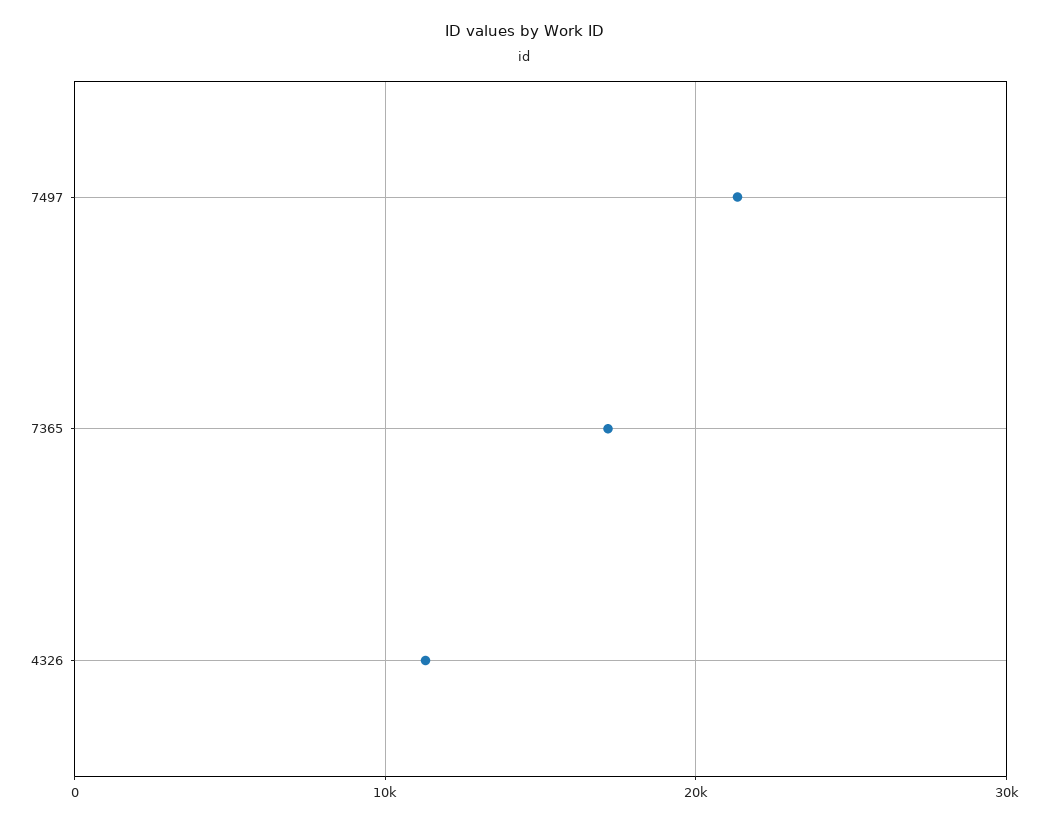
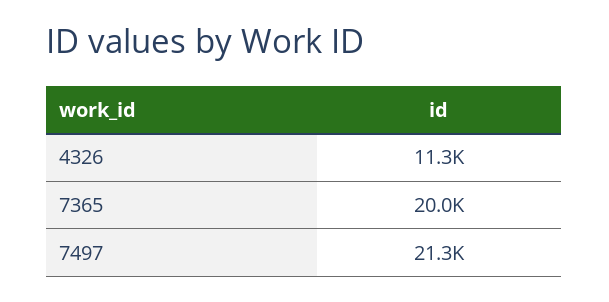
7365: 17000 -> 20000

